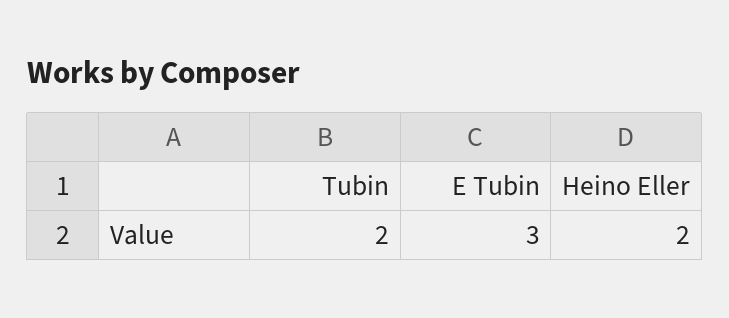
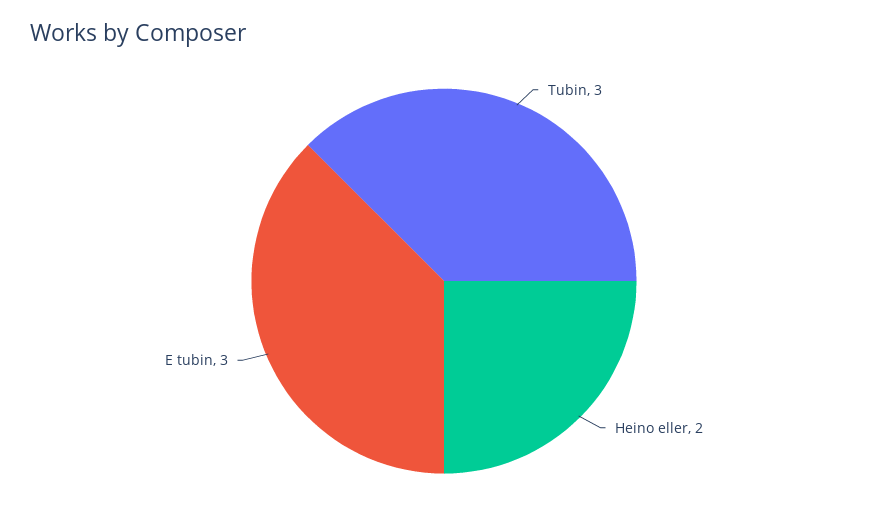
Tubin: 2 -> 3

